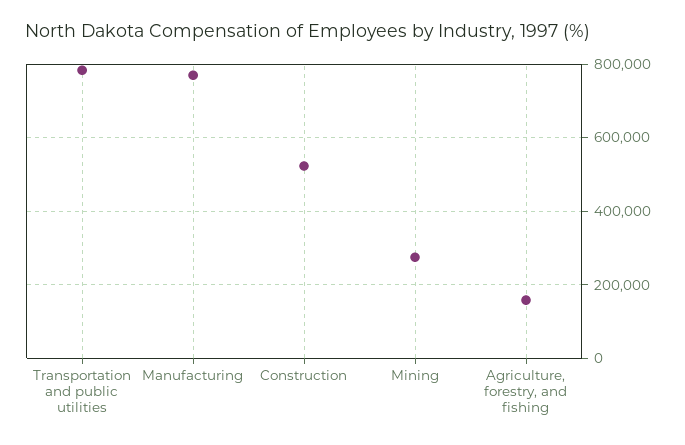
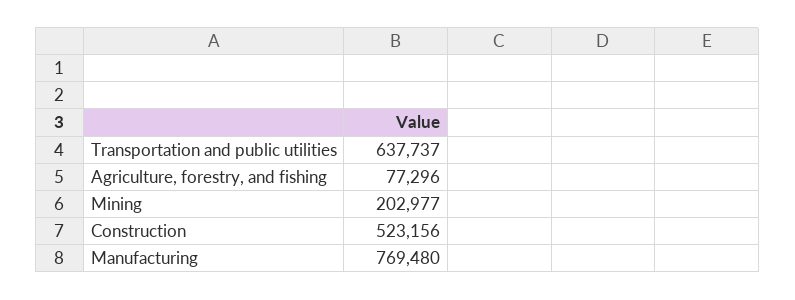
Transportation and public utilities: 780000 -> 637737
Mining: 280000 -> 202977
Agriculture, forestry, and fishing: 160000 -> 77296

